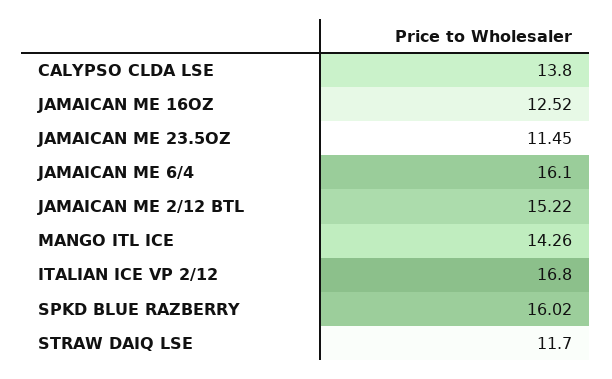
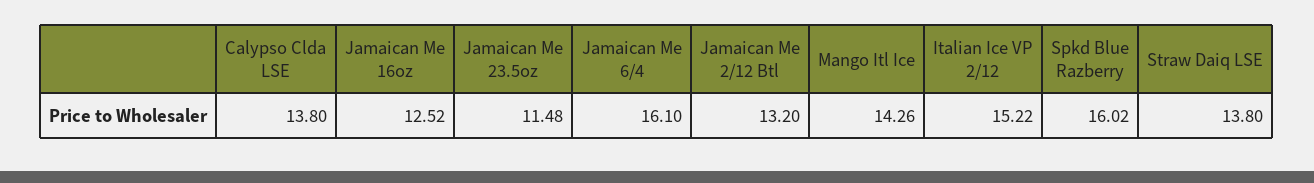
JAMAICAN ME 23.5OZ: 11.45 -> 11.48
JAMAICAN ME 2/12 BTL: 15.22 -> 13.2
ITALIAN ICE VP 2/12: 16.8 -> 15.22
STRAW DAIQ LSE: 11.7 -> 13.8

